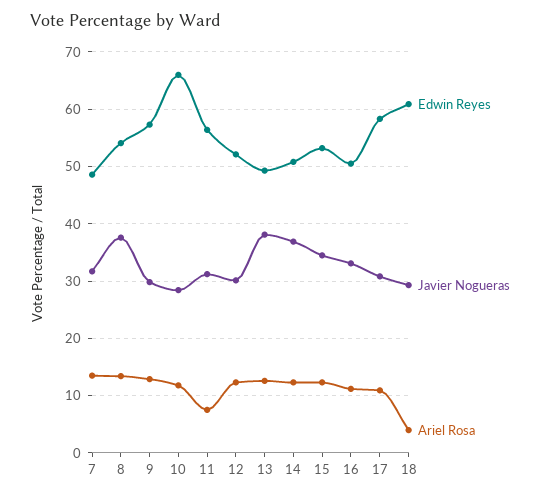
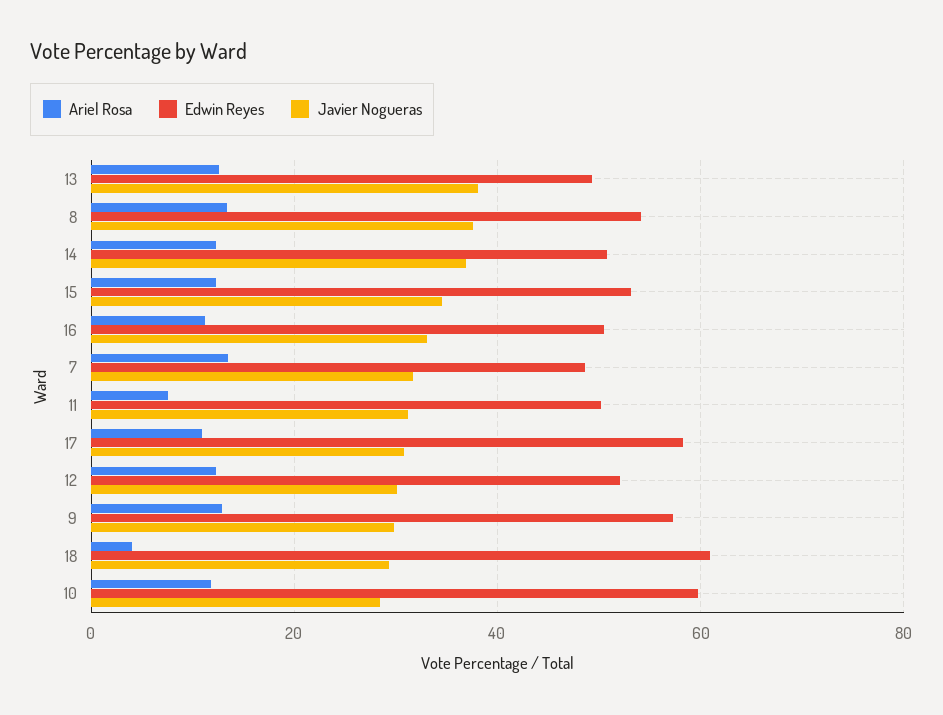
Edwin Reyes, 10: 66 -> 60
Edwin Reyes, 11: 56 -> 50

